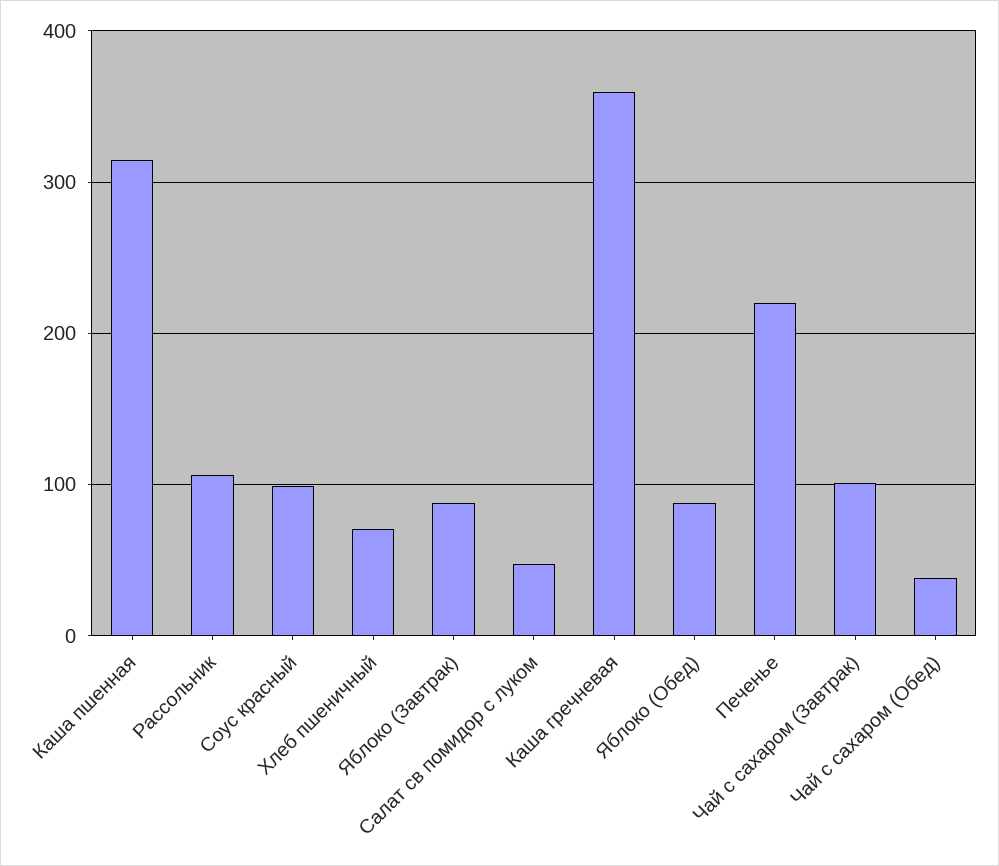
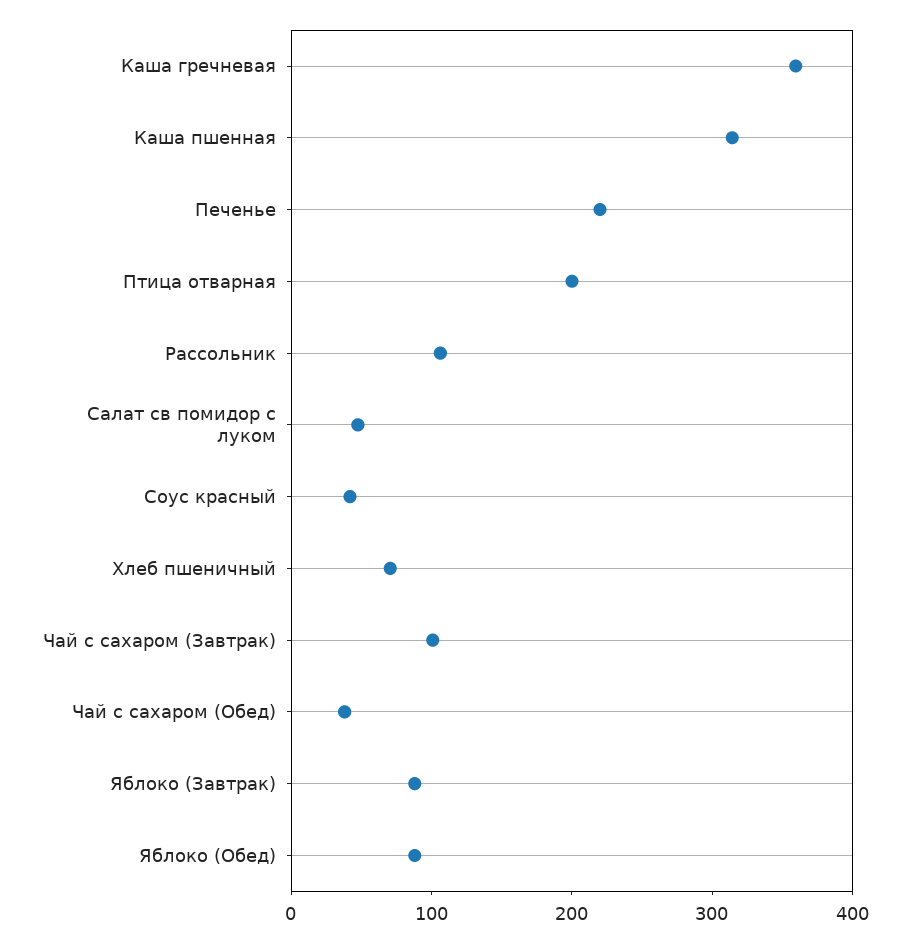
Соус красный: 100 -> 40
Птица отварная: none -> 200

